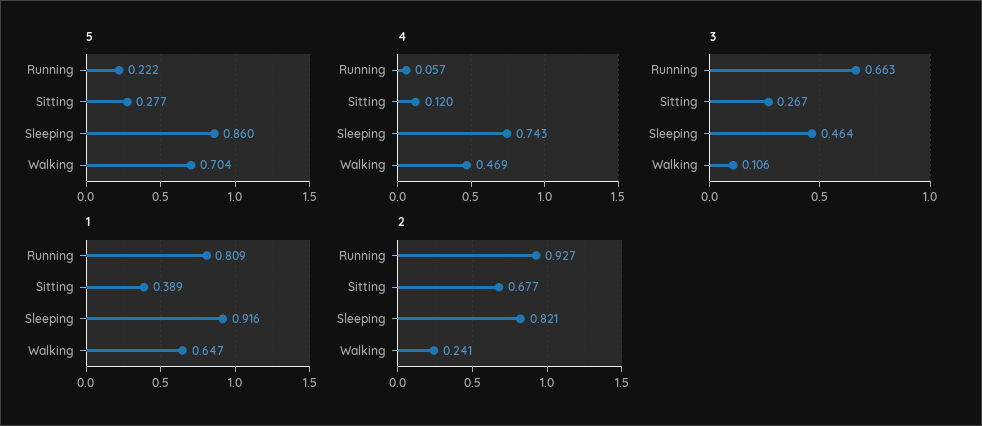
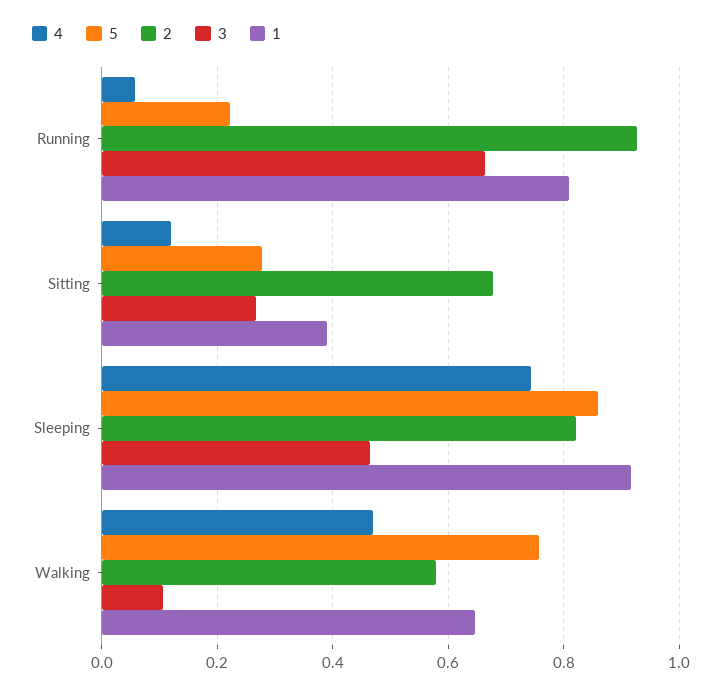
5, Walking: 0.704 -> 0.76
2, Walking: 0.241 -> 0.58

